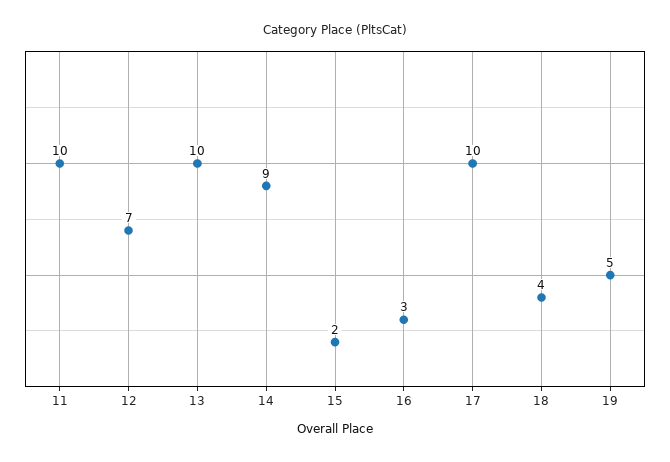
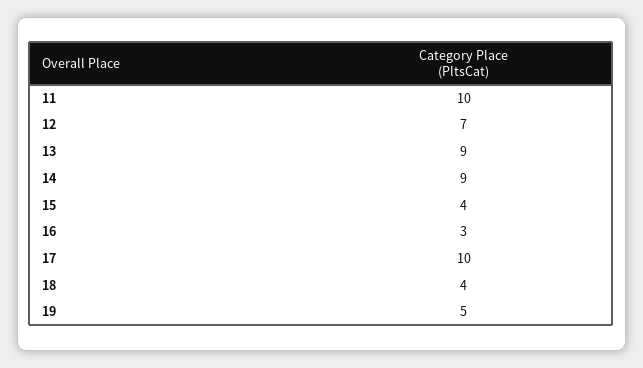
13: 10 -> 9
15: 2 -> 4

